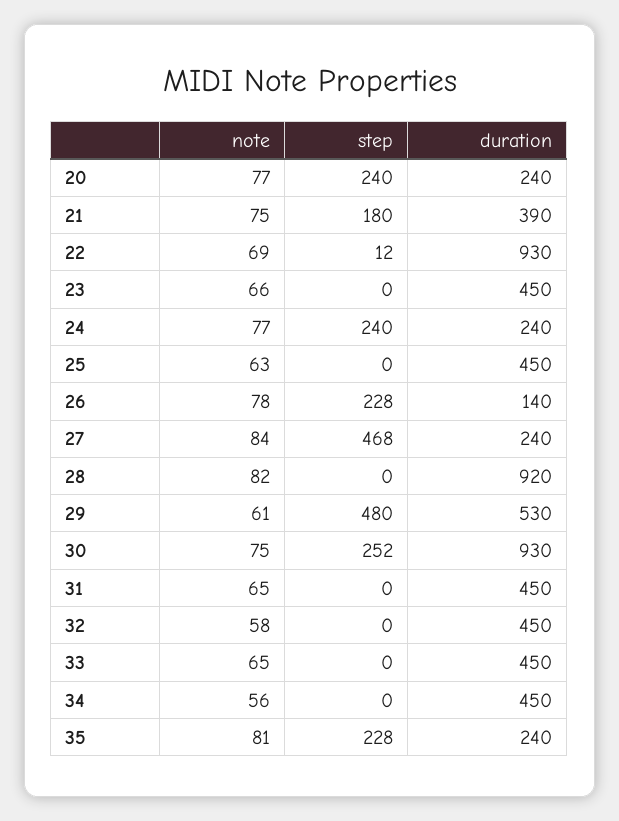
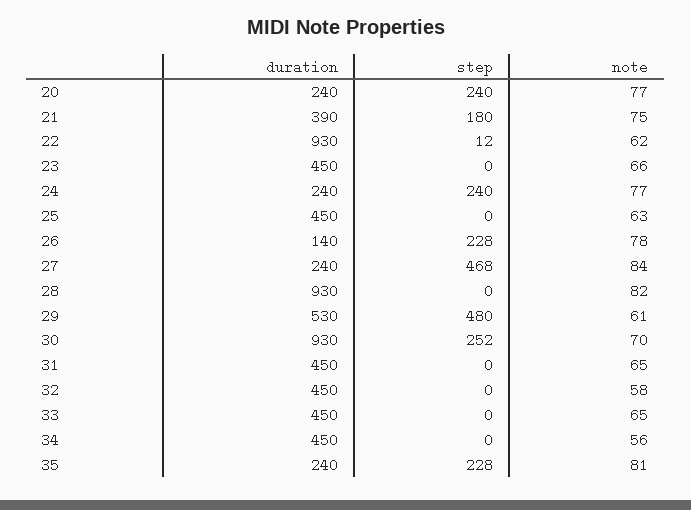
note, 22: 69 -> 62
duration, 28: 920 -> 930
note, 30: 75 -> 70

